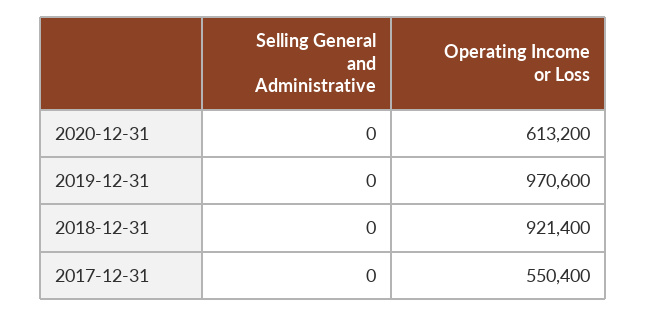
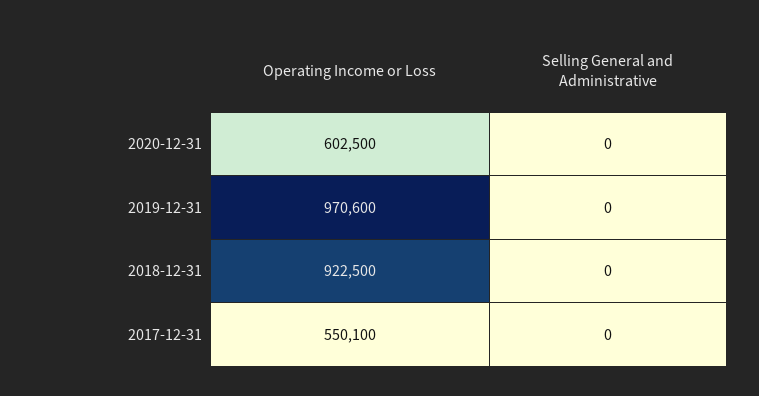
Operating Income or Loss, 2020-12-31: 613200 -> 602500
Operating Income or Loss, 2018-12-31: 921400 -> 922500
Operating Income or Loss, 2017-12-31: 550400 -> 550100

